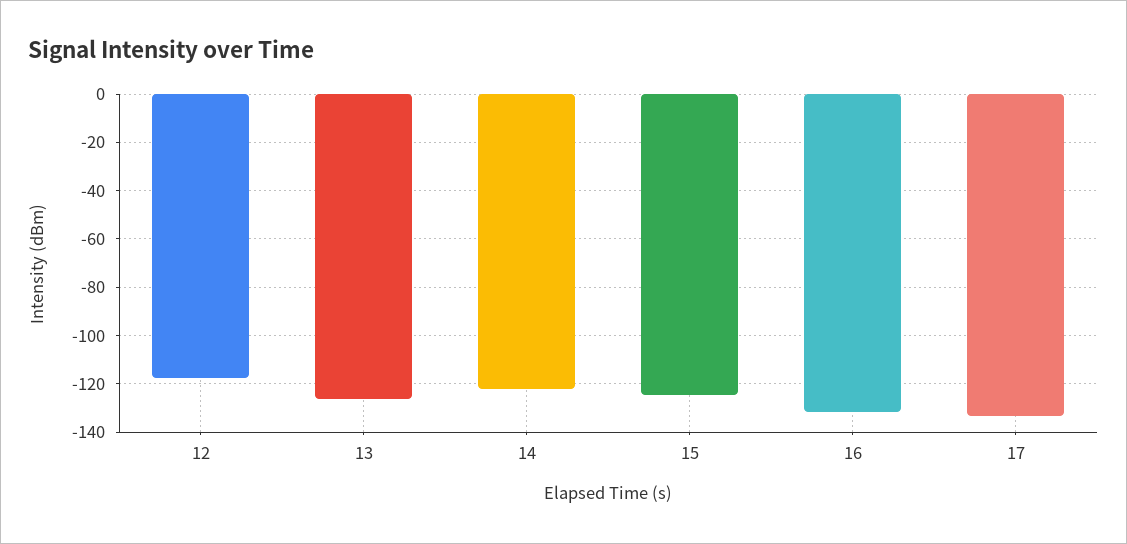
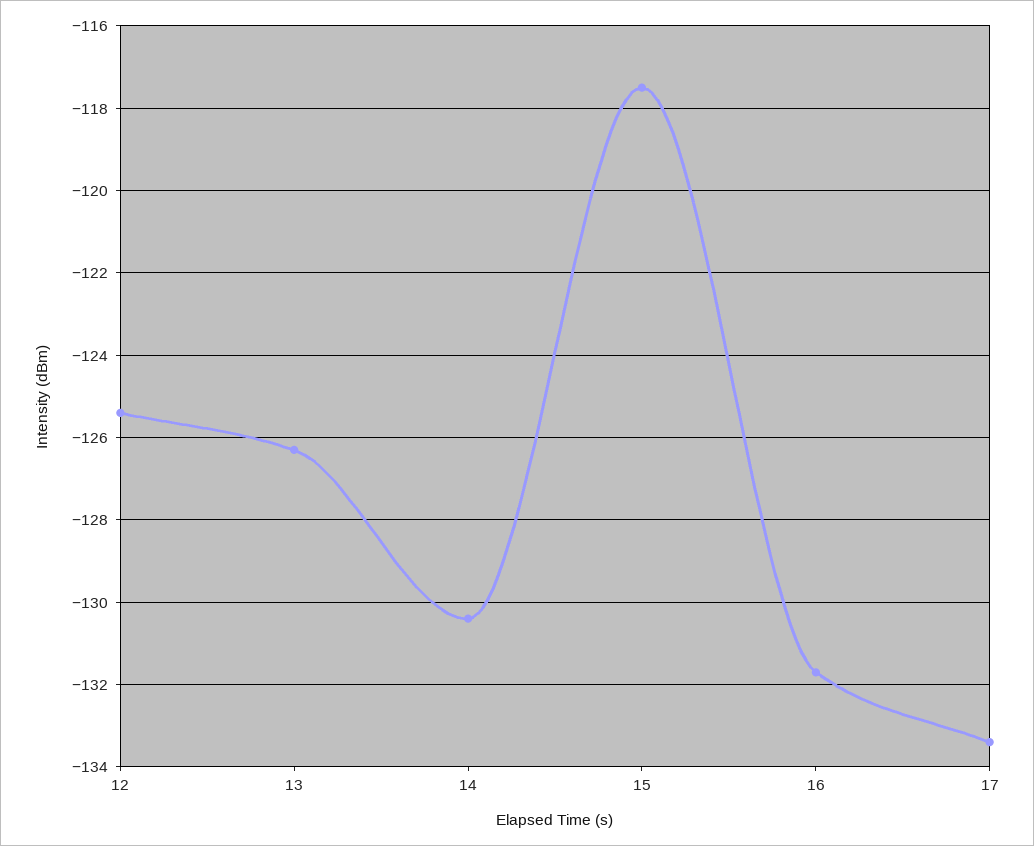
12: -117.5 -> -125.5
14: -122.5 -> -130.5
15: -125 -> -117.5

